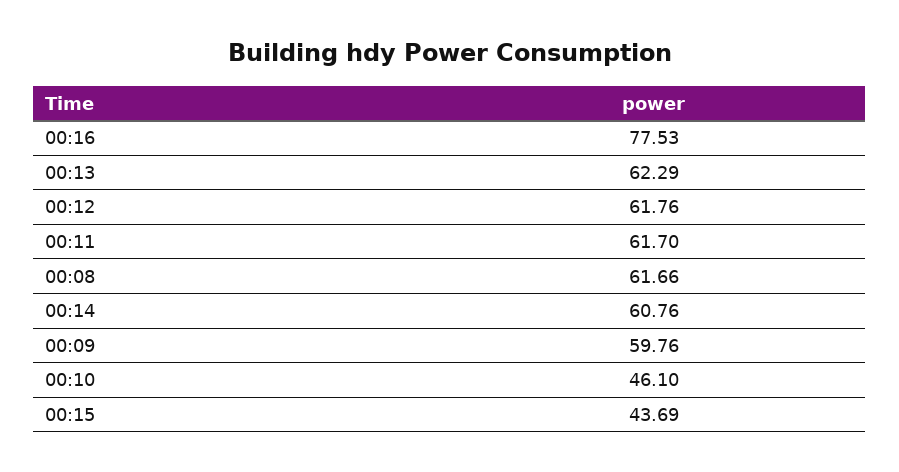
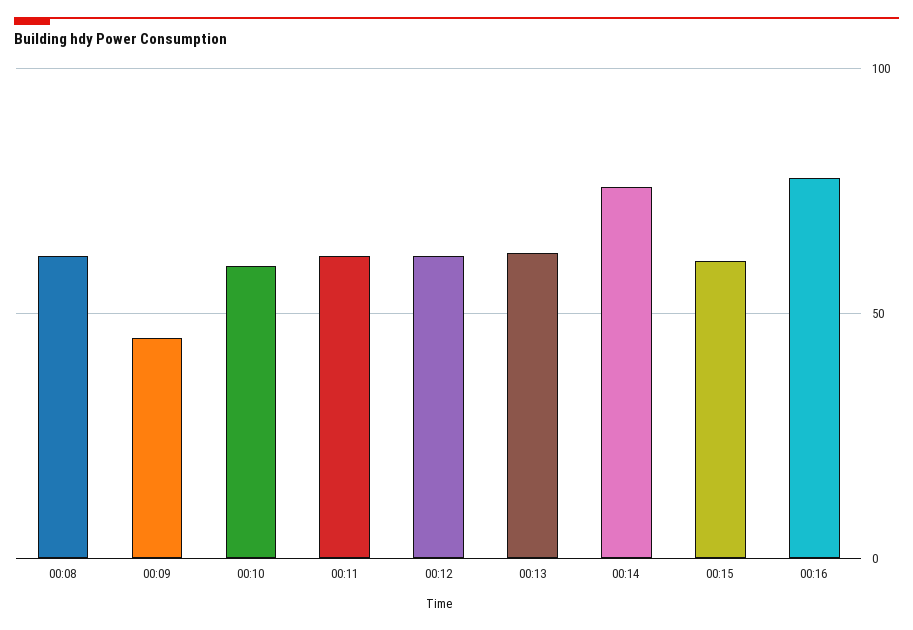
00:14: 60.76 -> 75
00:09: 59.76 -> 45
00:10: 46.1 -> 60
00:15: 43.69 -> 60

